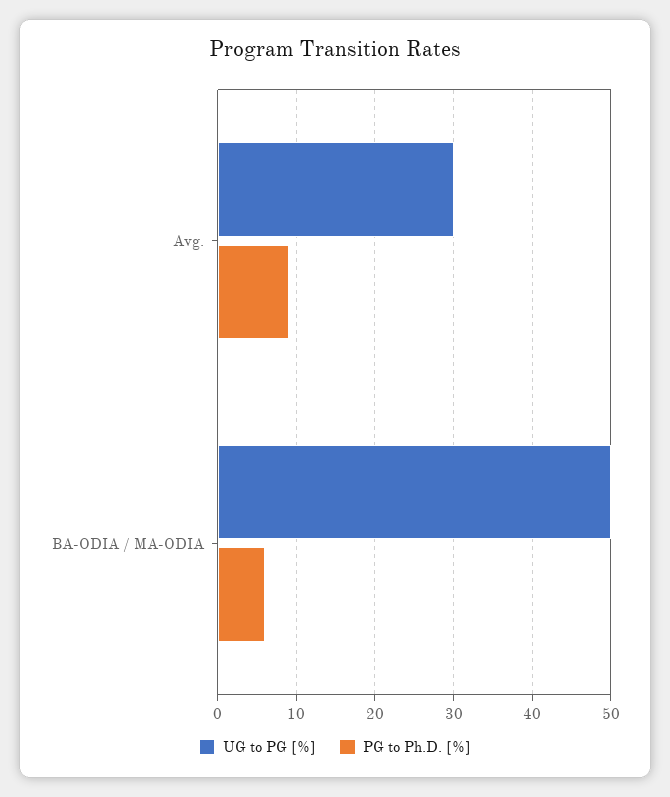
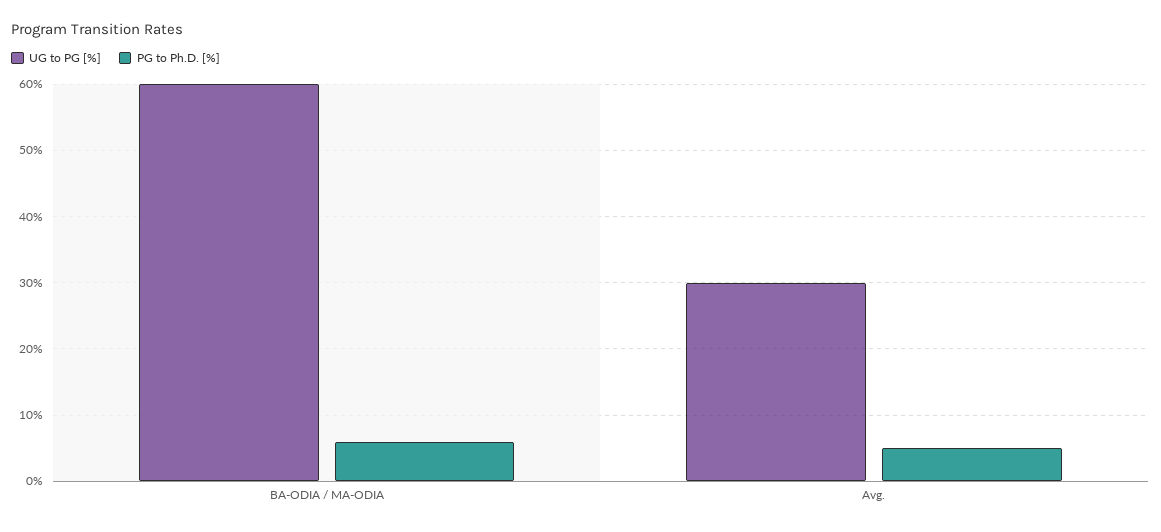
PG to Ph.D. [%], Avg.: 9 -> 5
UG to PG [%], BA-ODIA / MA-ODIA: 50 -> 60

